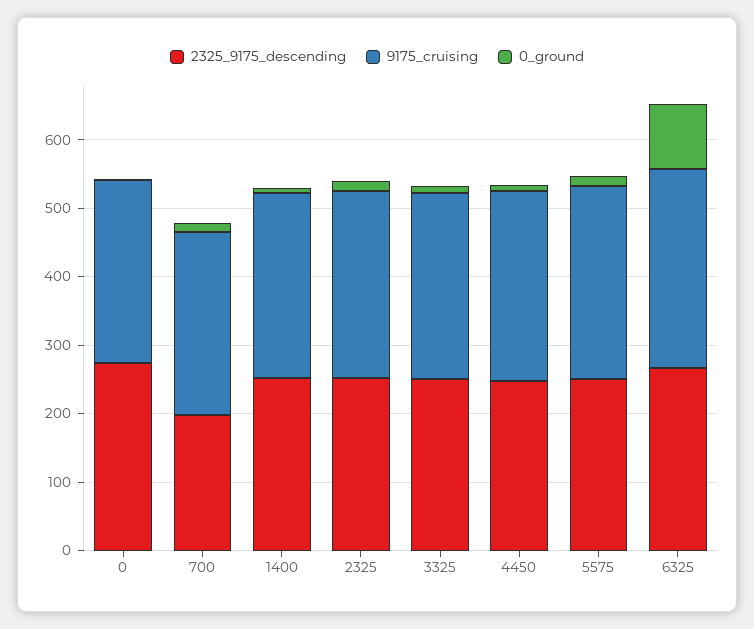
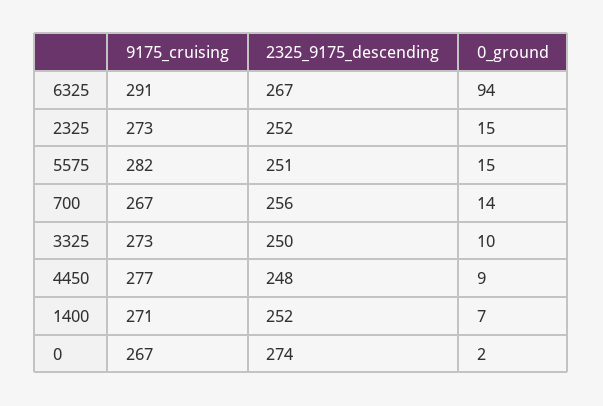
2325_9175_descending, 700: 200 -> 256

